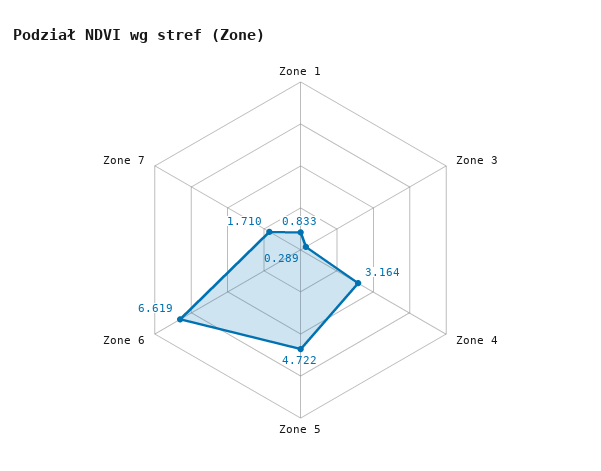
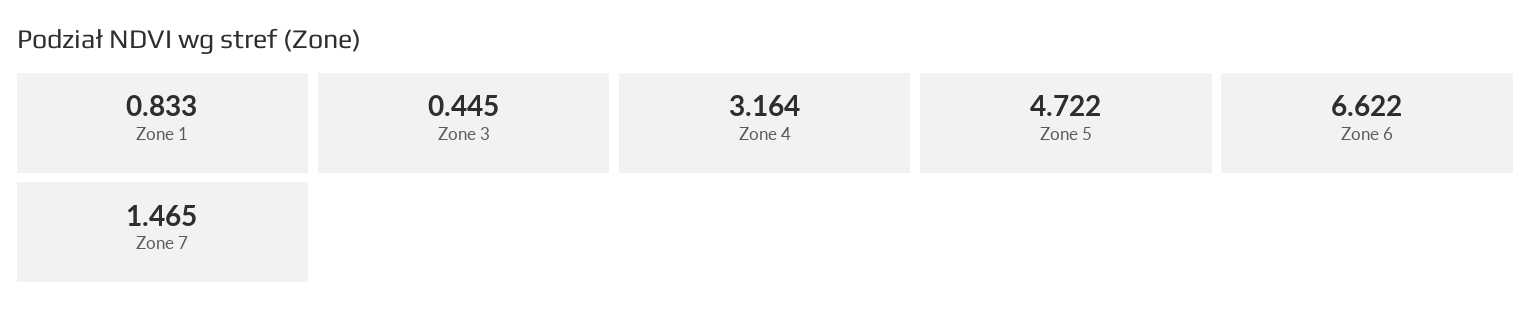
Zone 3: 0.289 -> 0.445
Zone 6: 6.619 -> 6.622
Zone 7: 1.71 -> 1.465

